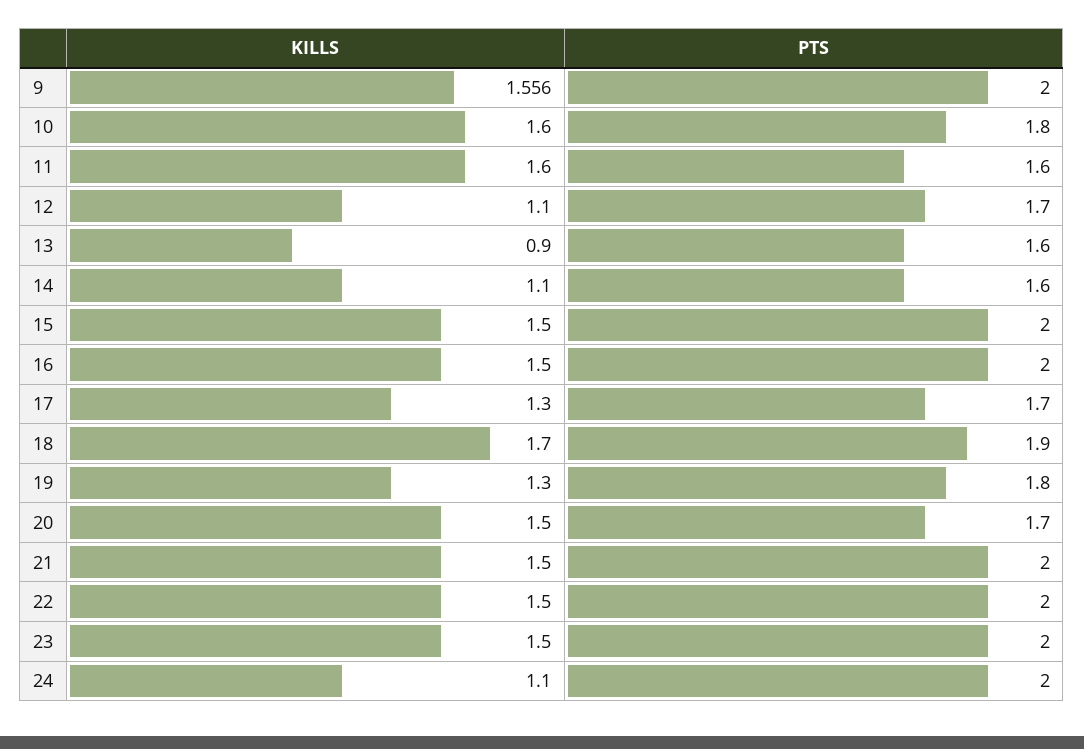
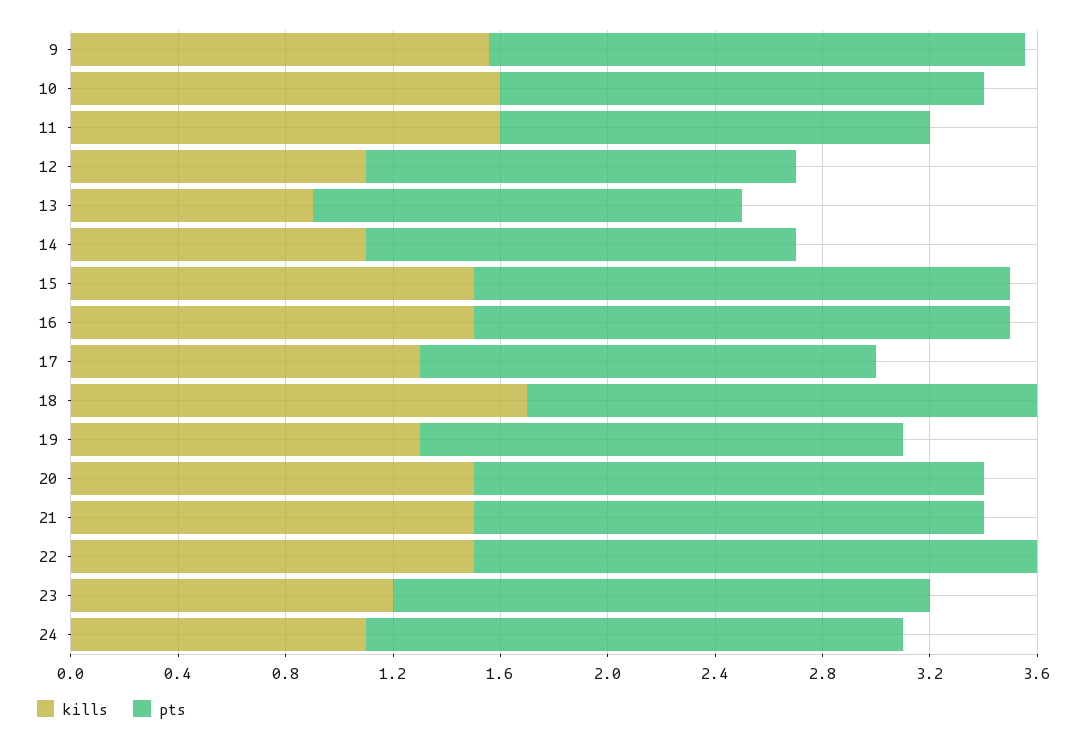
PTS, 12: 1.7 -> 1.6
PTS, 20: 1.7 -> 1.9
PTS, 21: 2 -> 1.9
PTS, 22: 2 -> 2.1
KILLS, 23: 1.5 -> 1.2

